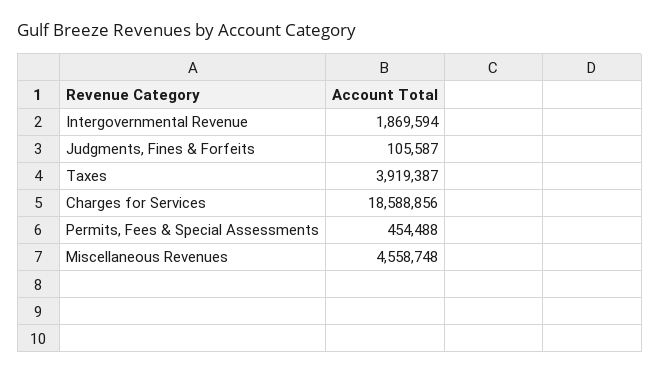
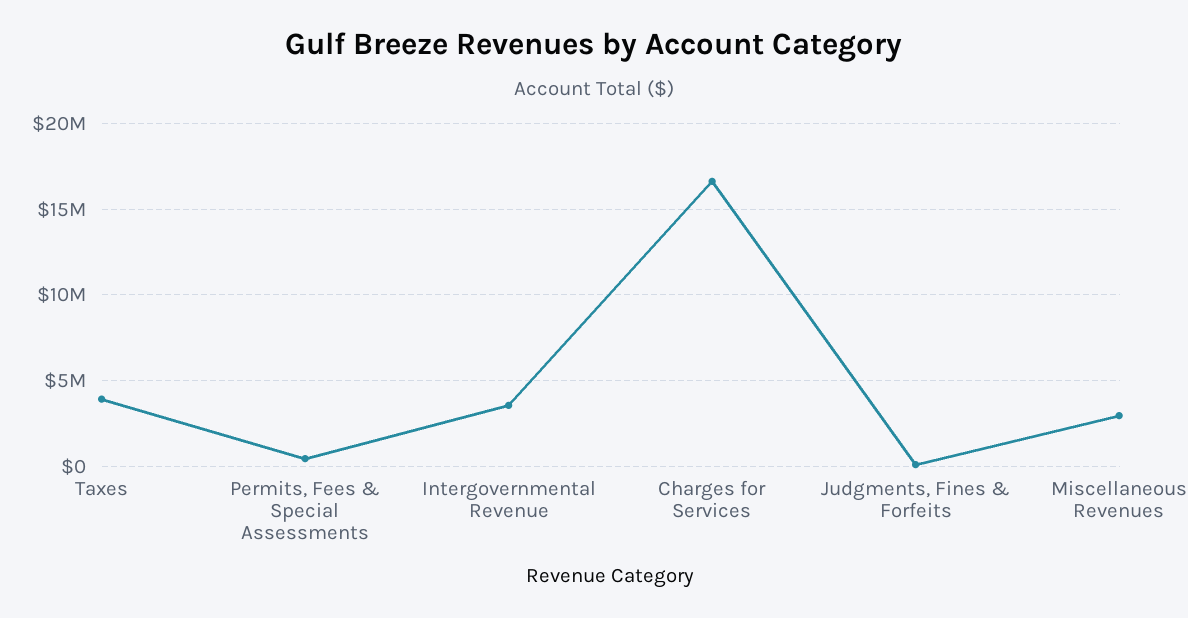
Intergovernmental Revenue: 1869594 -> 3500000
Charges for Services: 18588856 -> 16500000
Miscellaneous Revenues: 4558748 -> 3000000

